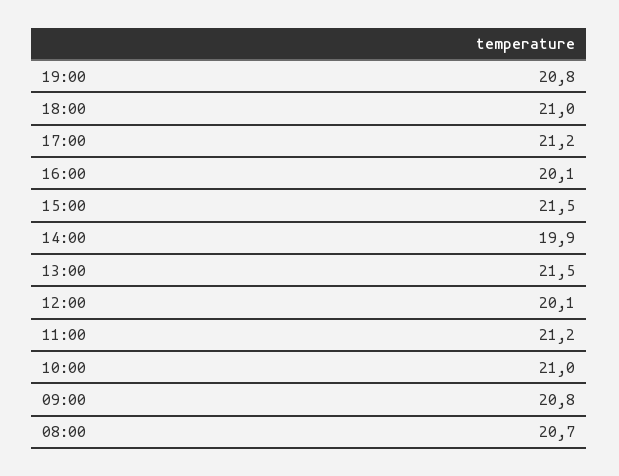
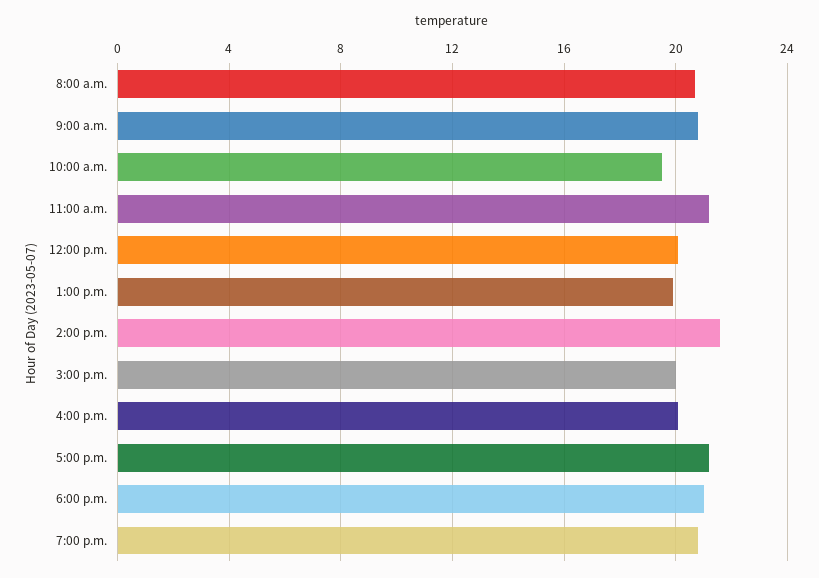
15:00: 21.5 -> 20
14:00: 19.9 -> 21.5
13:00: 21.5 -> 20
10:00: 21 -> 19.5

